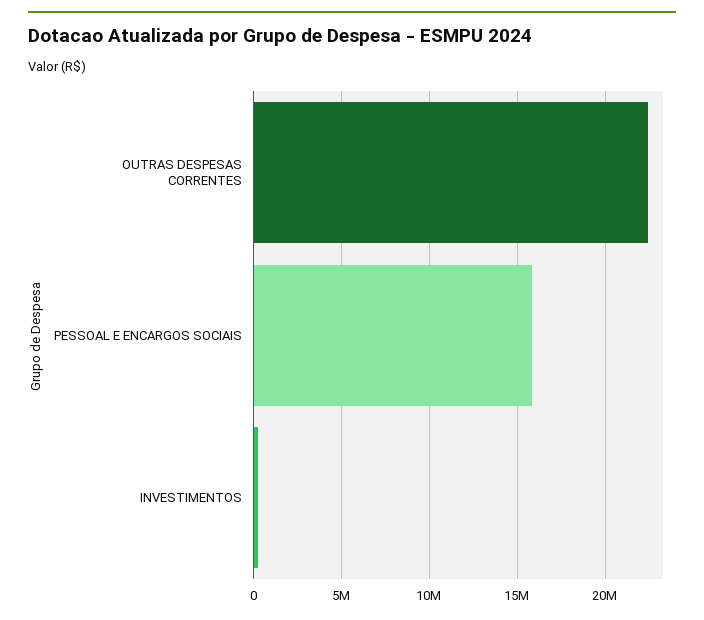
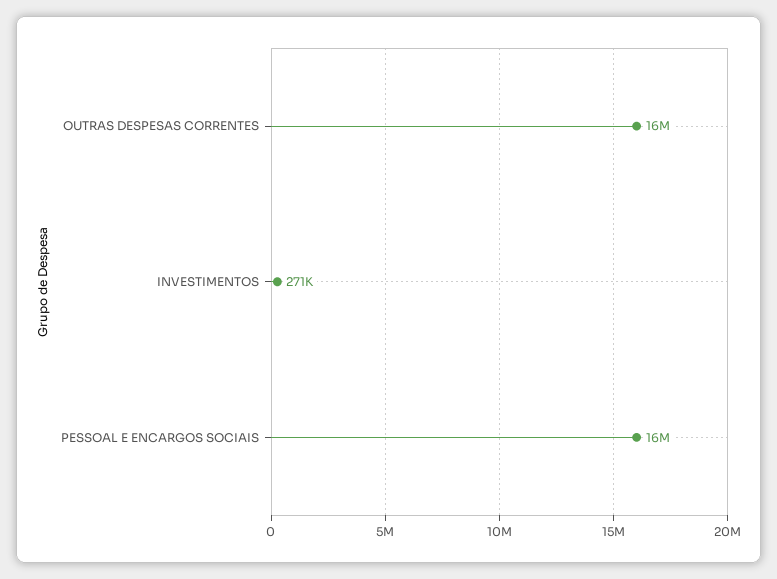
OUTRAS DESPESAS CORRENTES: 22500000 -> 16000000

